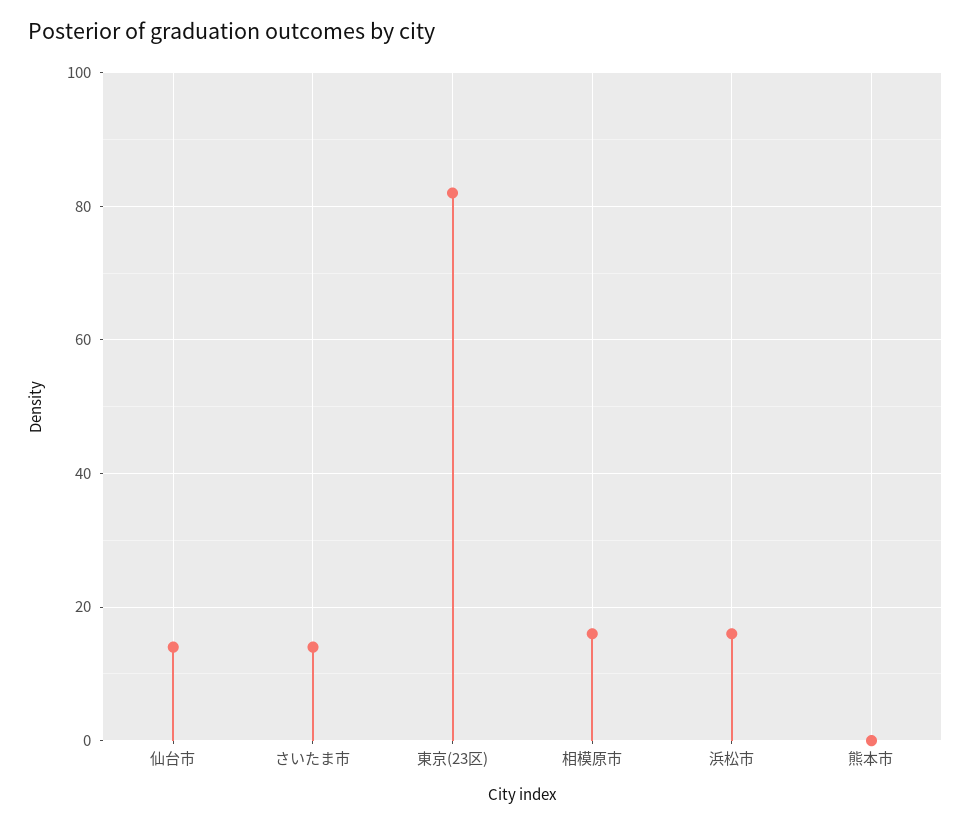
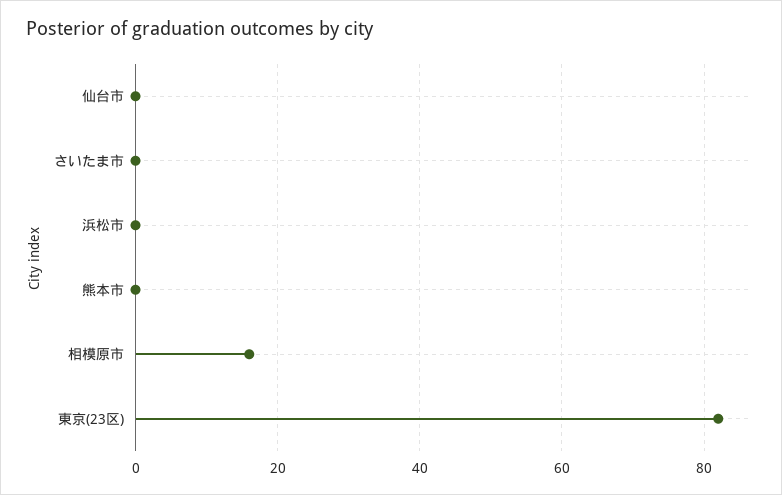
仙台市: 15 -> 0
さいたま市: 15 -> 0
浜松市: 15 -> 0

